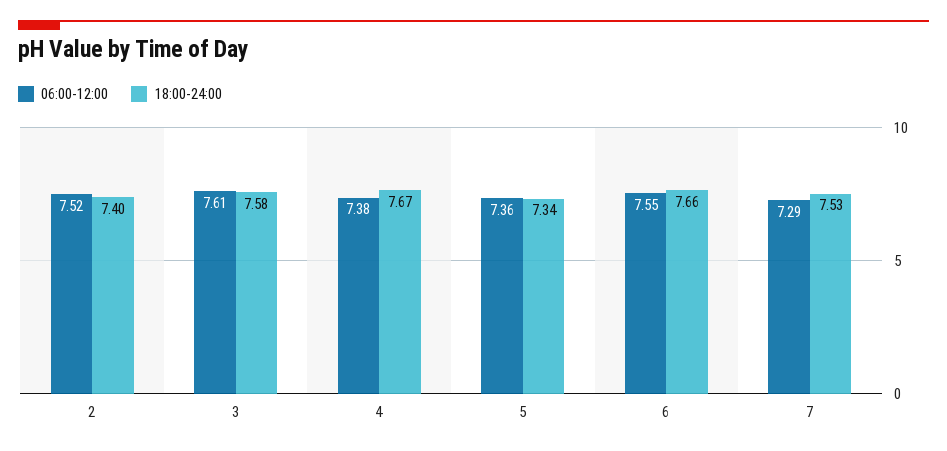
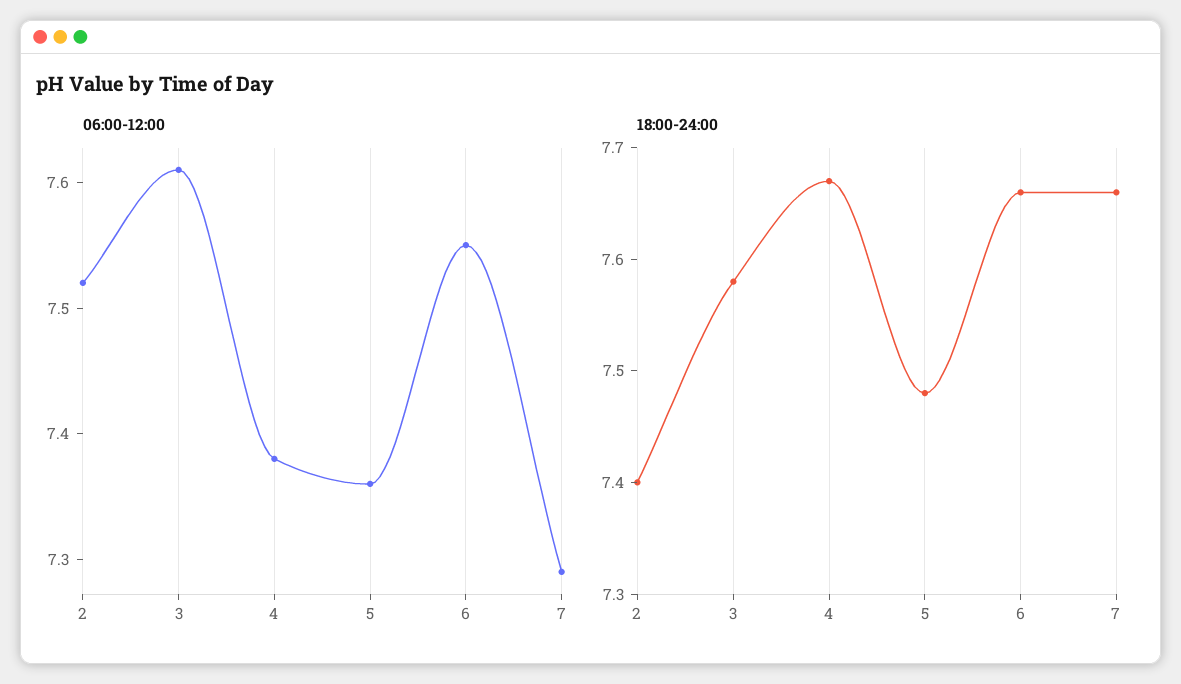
18:00-24:00, 5: 7.34 -> 7.48
18:00-24:00, 7: 7.53 -> 7.66

